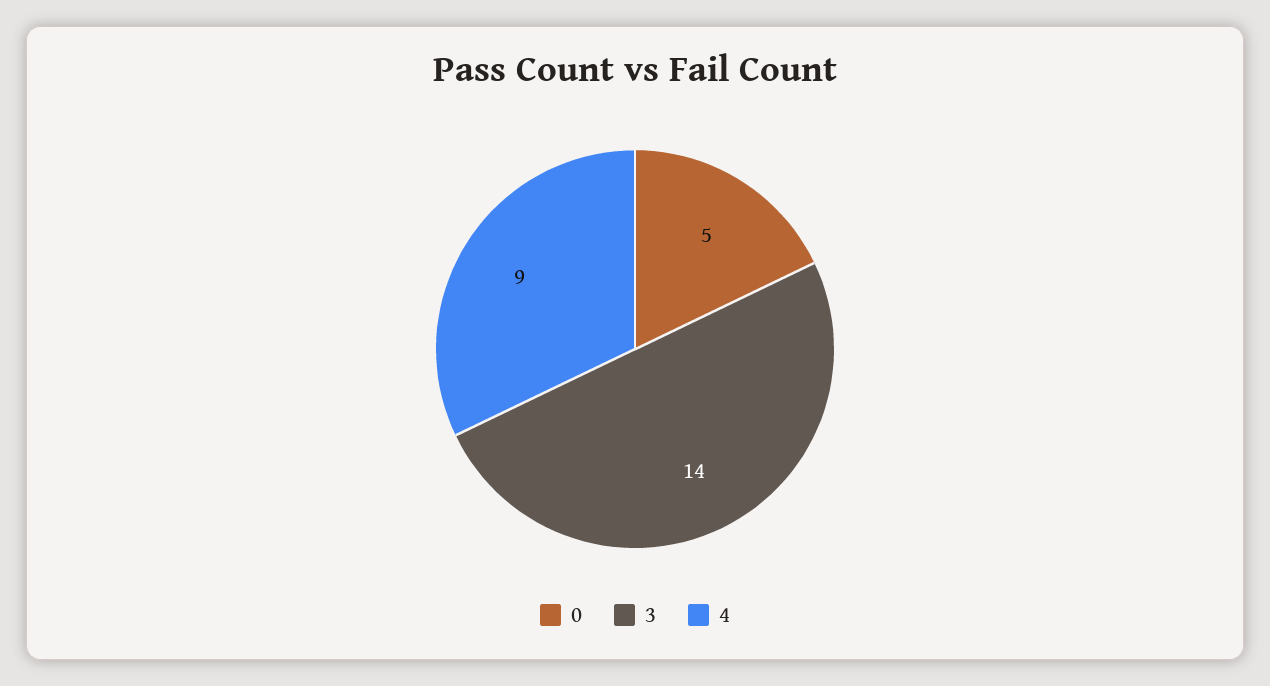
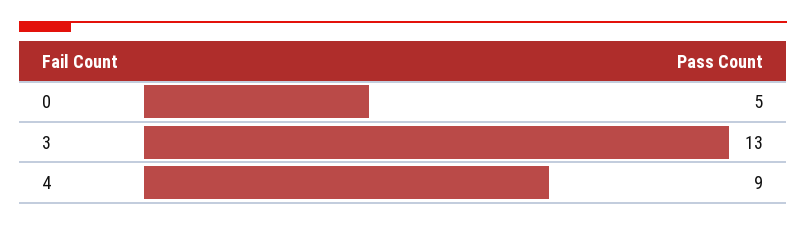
3: 14 -> 13

